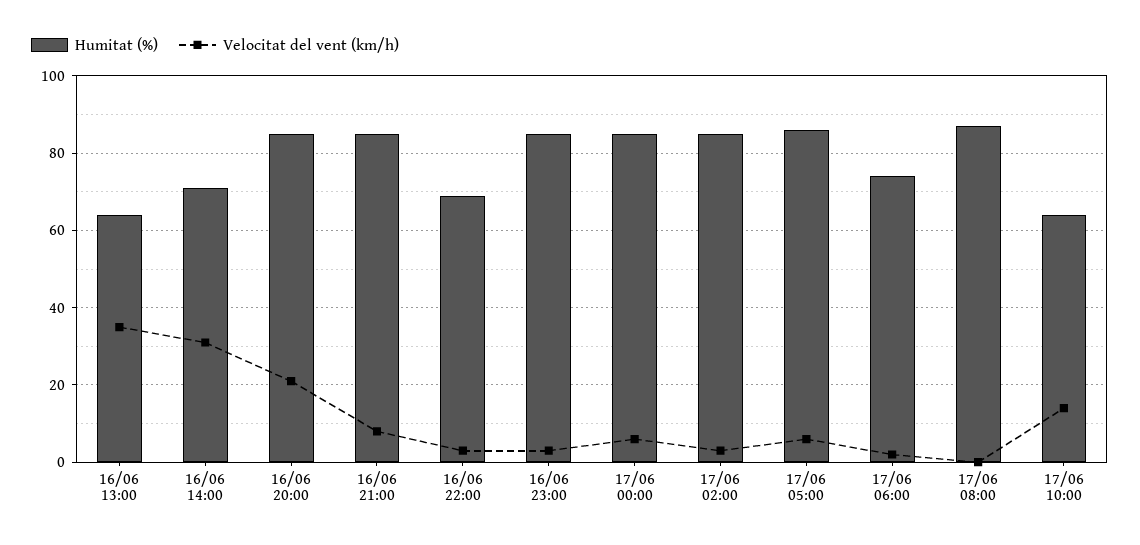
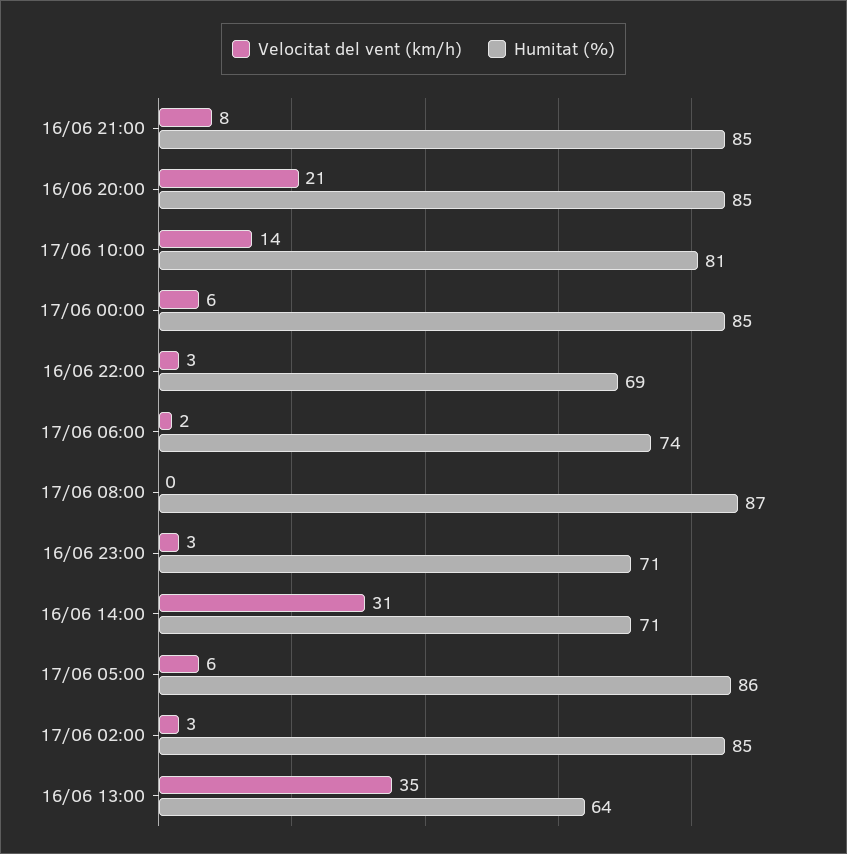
Humitat (%), 16/06 23:00: 85 -> 71
Humitat (%), 17/06 10:00: 65 -> 81

